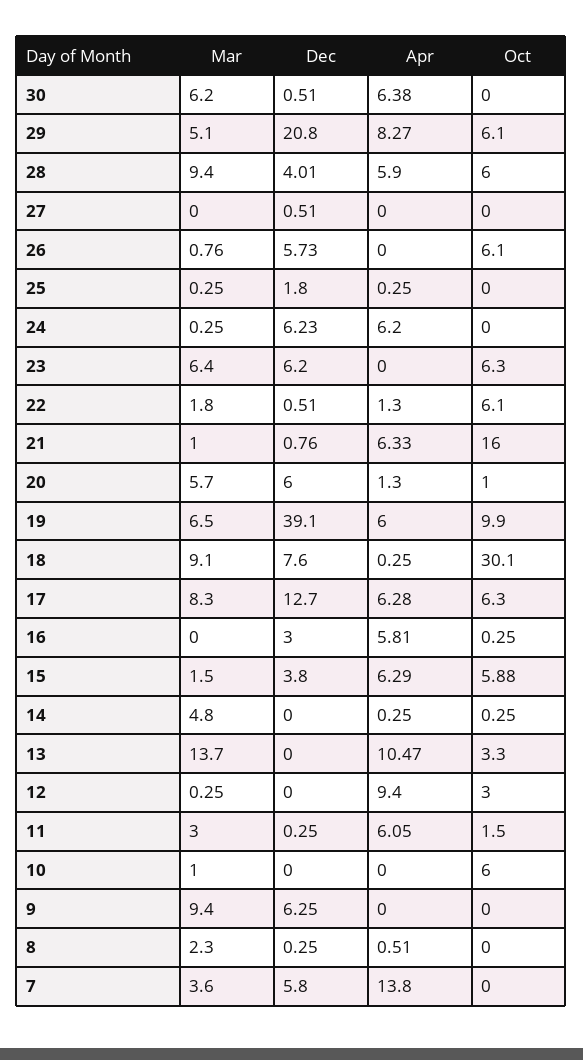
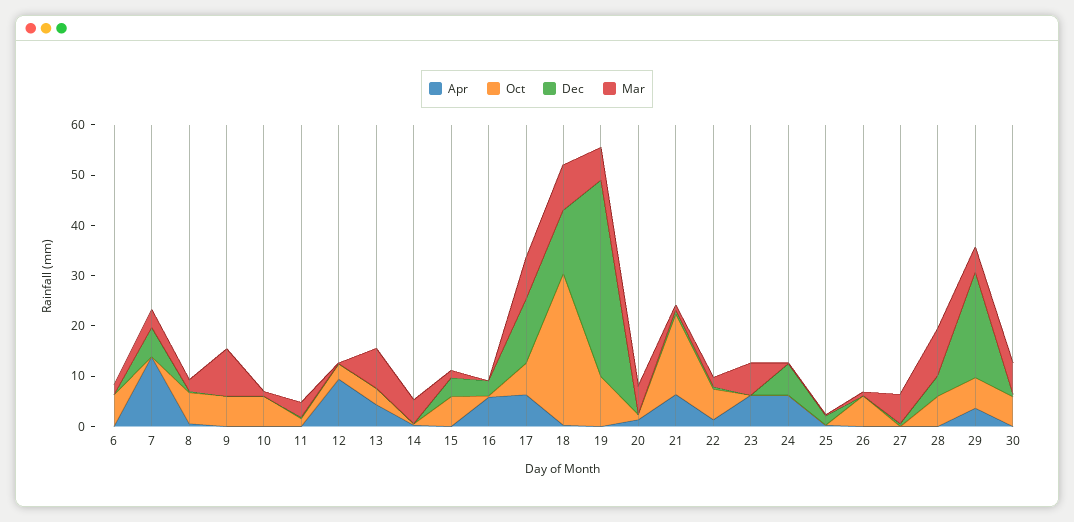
Apr, 30: 6.38 -> 0
Oct, 30: 0 -> 6
Apr, 29: 8.27 -> 4
Apr, 28: 5.9 -> 0
Mar, 27: 0 -> 6
Dec, 26: 5.73 -> 0
Dec, 23: 6.2 -> 0
Apr, 23: 0 -> 6
Oct, 23: 6.3 -> 0
Dec, 20: 6 -> 0
Apr, 19: 6 -> 0
Dec, 18: 7.6 -> 12
Apr, 15: 6.29 -> 0
Mar, 13: 13.7 -> 8
Apr, 13: 10.47 -> 4
Apr, 11: 6.05 -> 0
Dec, 9: 6.25 -> 0
Oct, 9: 0 -> 6
Oct, 8: 0 -> 6
Apr, 6: none -> 0
Oct, 6: none -> 6
Dec, 6: none -> 0
Mar, 6: none -> 2

